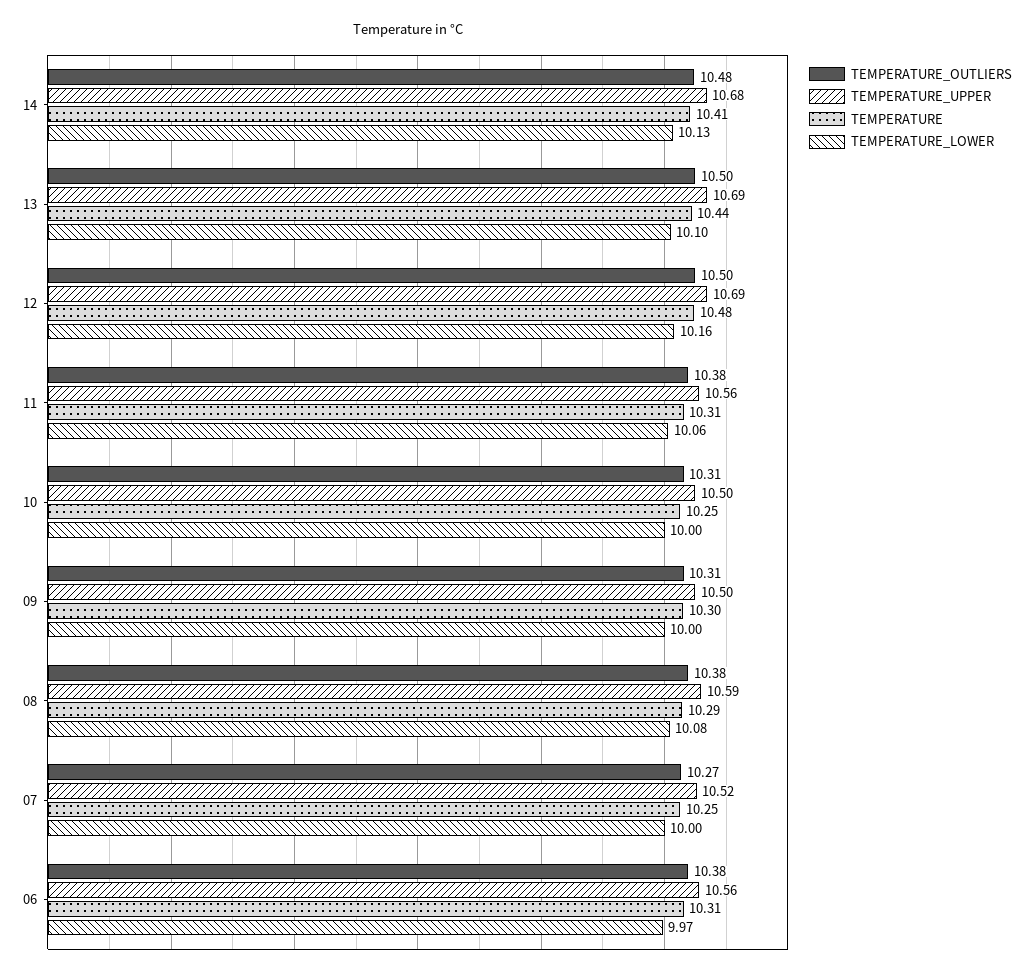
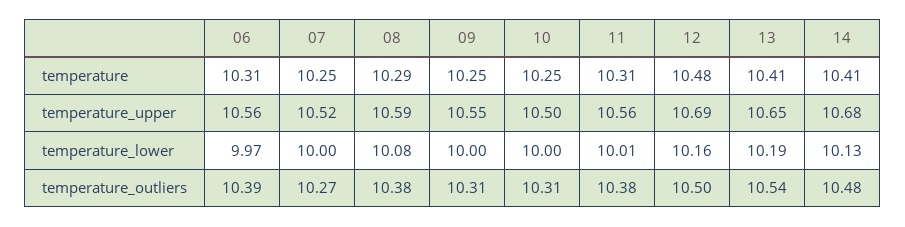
TEMPERATURE_OUTLIERS, 13: 10.5 -> 10.54
TEMPERATURE_UPPER, 13: 10.69 -> 10.65
TEMPERATURE, 13: 10.44 -> 10.41
TEMPERATURE_LOWER, 13: 10.1 -> 10.19
TEMPERATURE_LOWER, 11: 10.06 -> 10.01
TEMPERATURE_UPPER, 09: 10.5 -> 10.55
TEMPERATURE, 09: 10.3 -> 10.25
TEMPERATURE_OUTLIERS, 06: 10.38 -> 10.39

